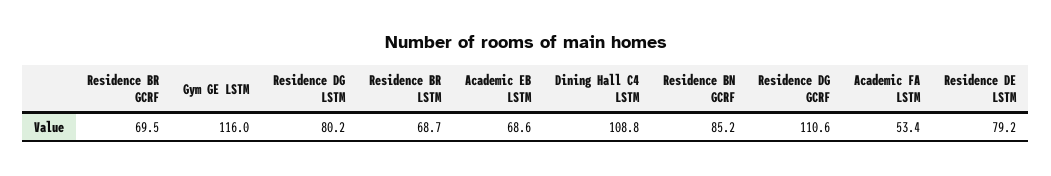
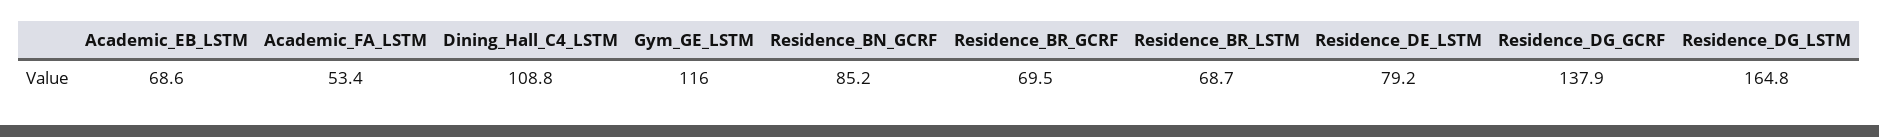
Residence DG LSTM: 80.2 -> 164.8
Residence DG GCRF: 110.6 -> 137.9

